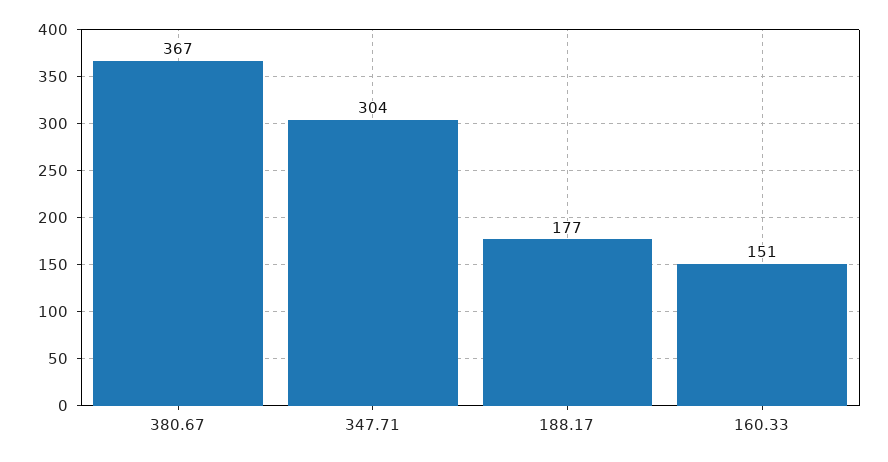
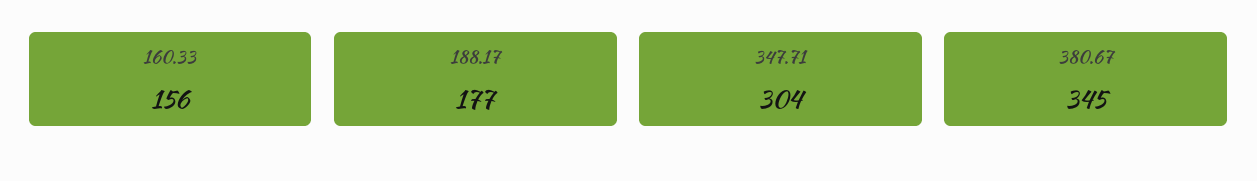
380.67: 367 -> 345
160.33: 151 -> 156

